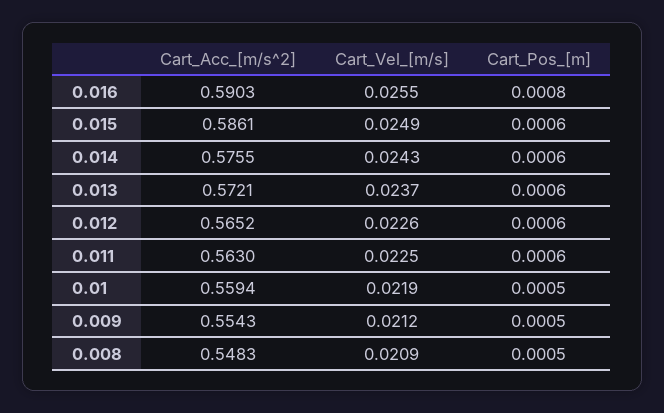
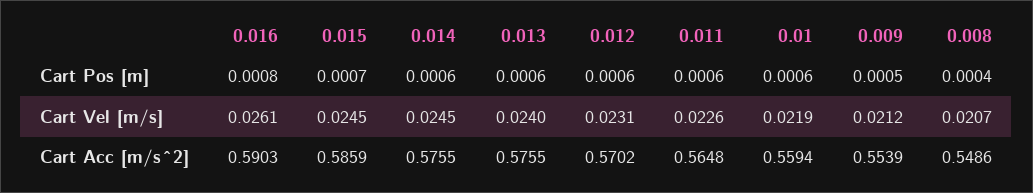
Cart_Vel_[m/s], 0.016: 0.0255 -> 0.0261
Cart_Acc_[m/s^2], 0.015: 0.5861 -> 0.5859
Cart_Vel_[m/s], 0.015: 0.0249 -> 0.0245
Cart_Pos_[m], 0.015: 0.0006 -> 0.0007
Cart_Vel_[m/s], 0.014: 0.0243 -> 0.0245
Cart_Acc_[m/s^2], 0.013: 0.5721 -> 0.5755
Cart_Vel_[m/s], 0.013: 0.0237 -> 0.024
Cart_Acc_[m/s^2], 0.012: 0.5652 -> 0.5702
Cart_Vel_[m/s], 0.012: 0.0226 -> 0.0231
Cart_Acc_[m/s^2], 0.011: 0.563 -> 0.5648
Cart_Vel_[m/s], 0.011: 0.0225 -> 0.0226
Cart_Pos_[m], 0.01: 0.0005 -> 0.0006
Cart_Acc_[m/s^2], 0.009: 0.5543 -> 0.5539
Cart_Acc_[m/s^2], 0.008: 0.5483 -> 0.5486
Cart_Vel_[m/s], 0.008: 0.0209 -> 0.0207
Cart_Pos_[m], 0.008: 0.0005 -> 0.0004

